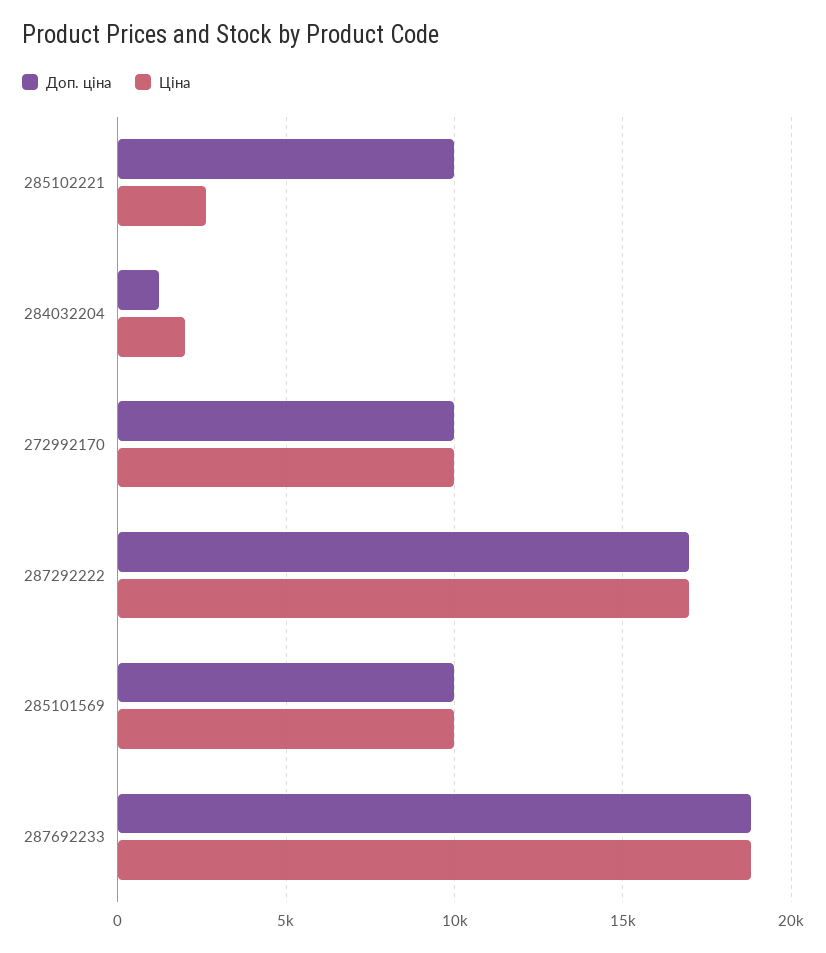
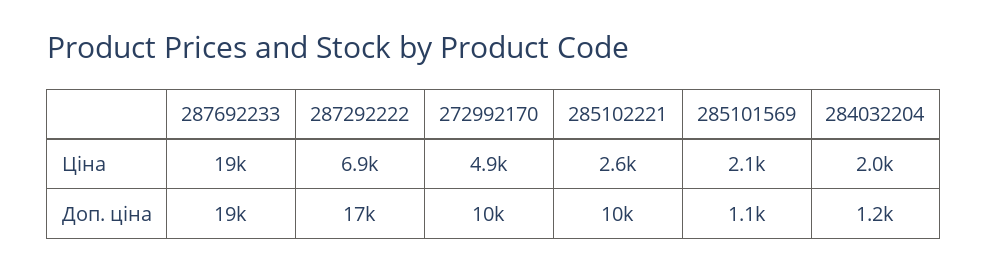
Ціна, 272992170: 10000 -> 4900
Ціна, 287292222: 17000 -> 6900
Доп. ціна, 285101569: 10000 -> 1100
Ціна, 285101569: 10000 -> 2100

